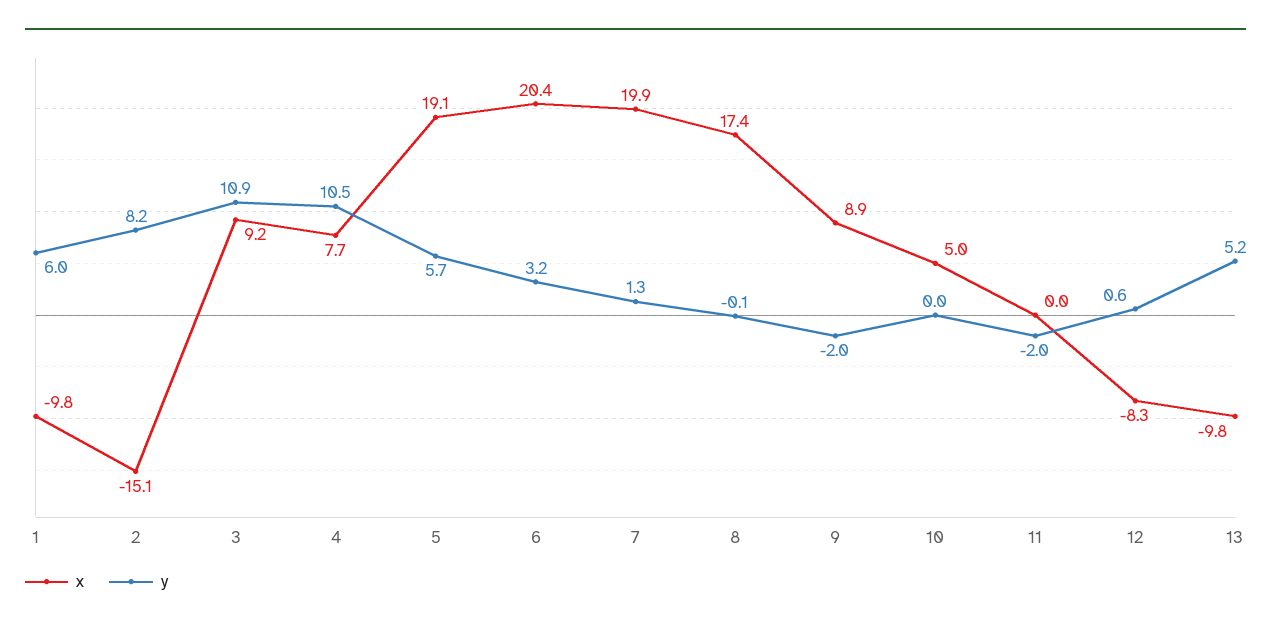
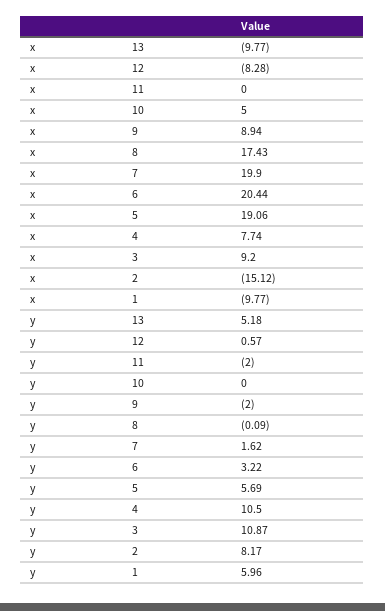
y, 7: 1.3 -> 1.62

